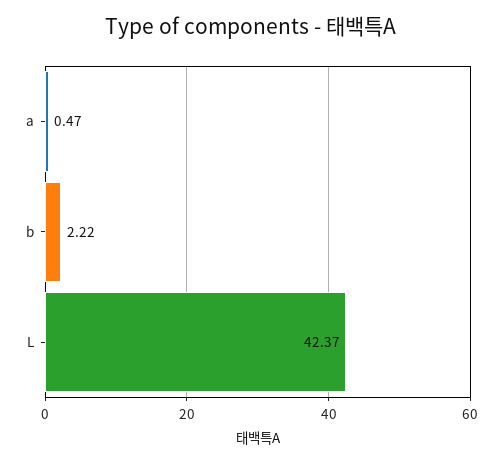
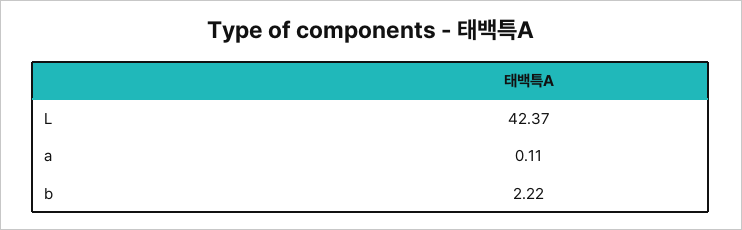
a: 0.47 -> 0.11

